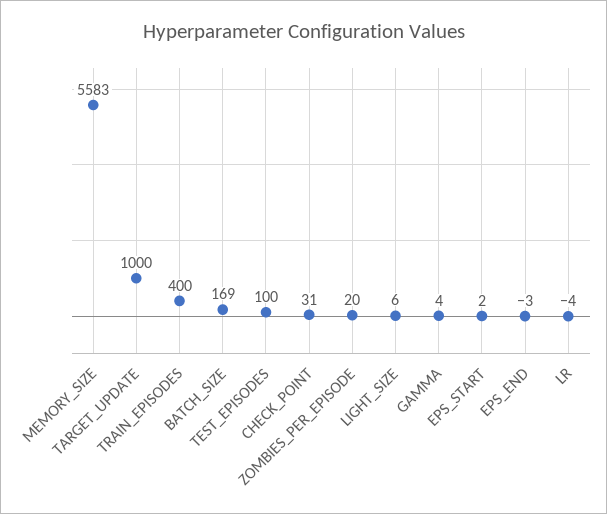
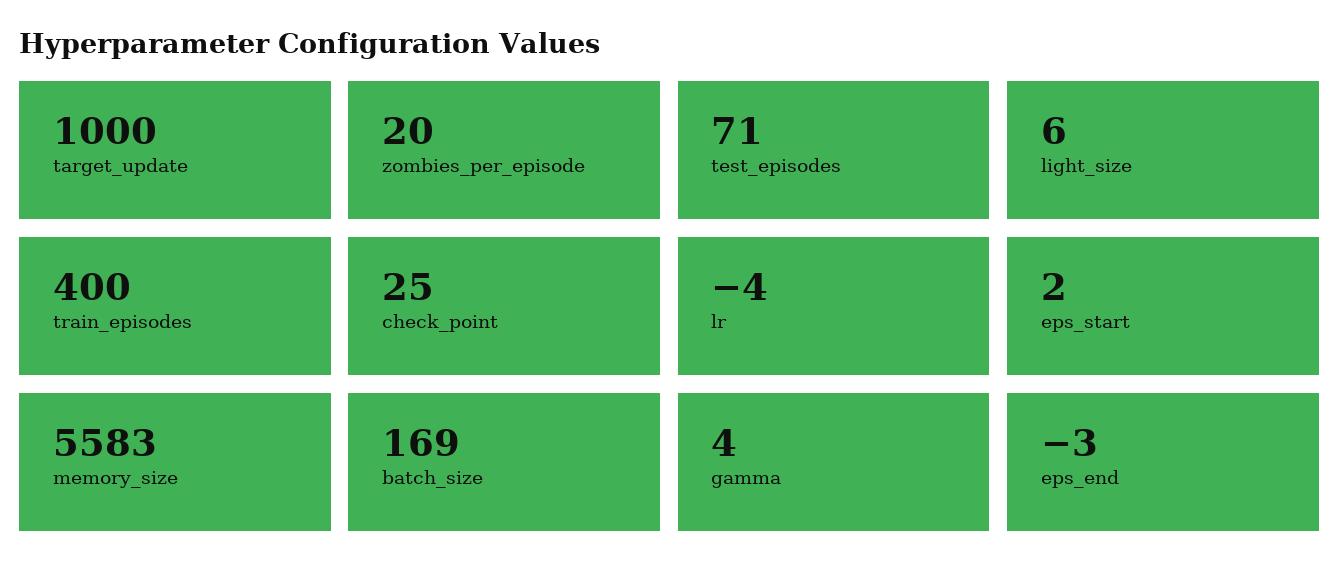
TEST_EPISODES: 100 -> 71
CHECK_POINT: 31 -> 25

